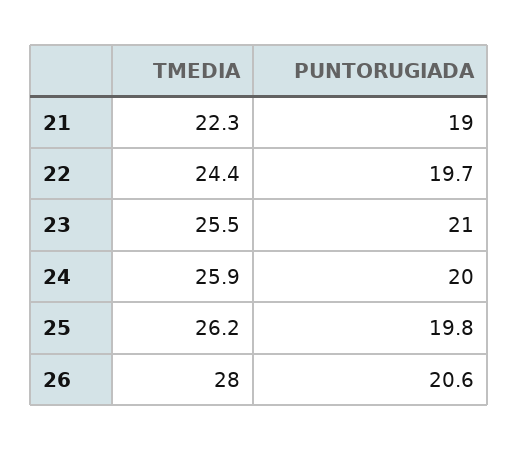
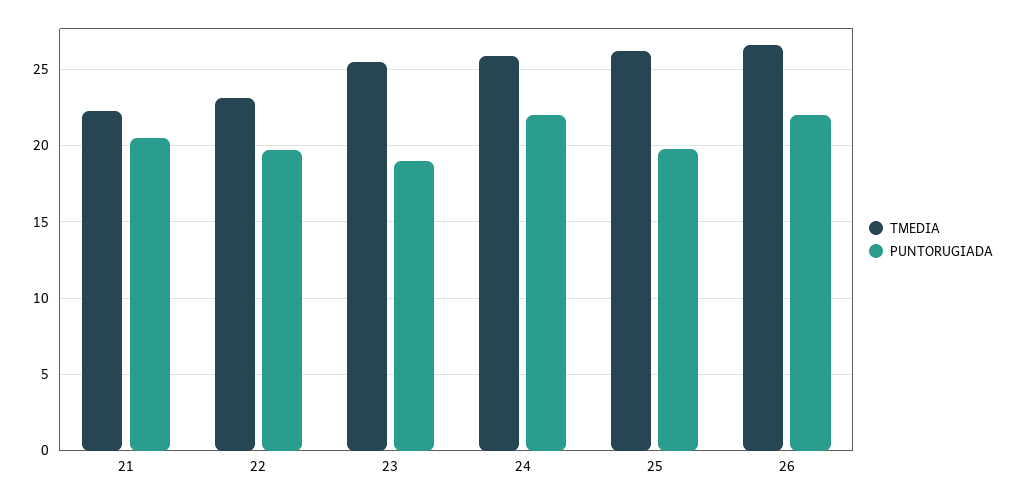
PUNTORUGIADA, 21: 19 -> 20.5
TMEDIA, 22: 24.4 -> 23
PUNTORUGIADA, 23: 21 -> 19
PUNTORUGIADA, 24: 20 -> 22
TMEDIA, 26: 28 -> 26.5
PUNTORUGIADA, 26: 20.6 -> 22

